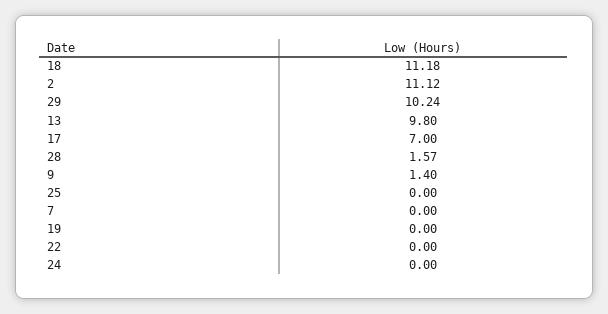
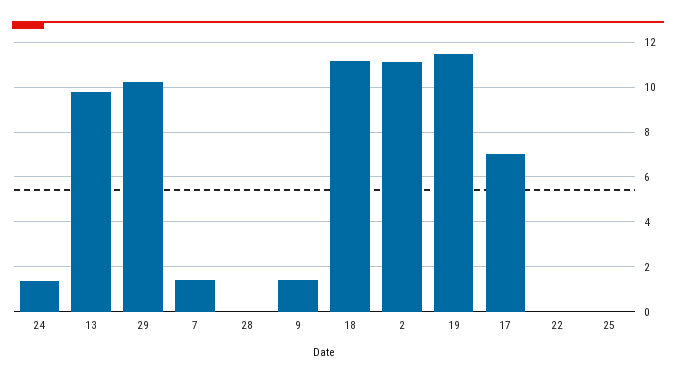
28: 1.57 -> 0
7: 0 -> 1.5
19: 0 -> 11.5
24: 0 -> 1.5

